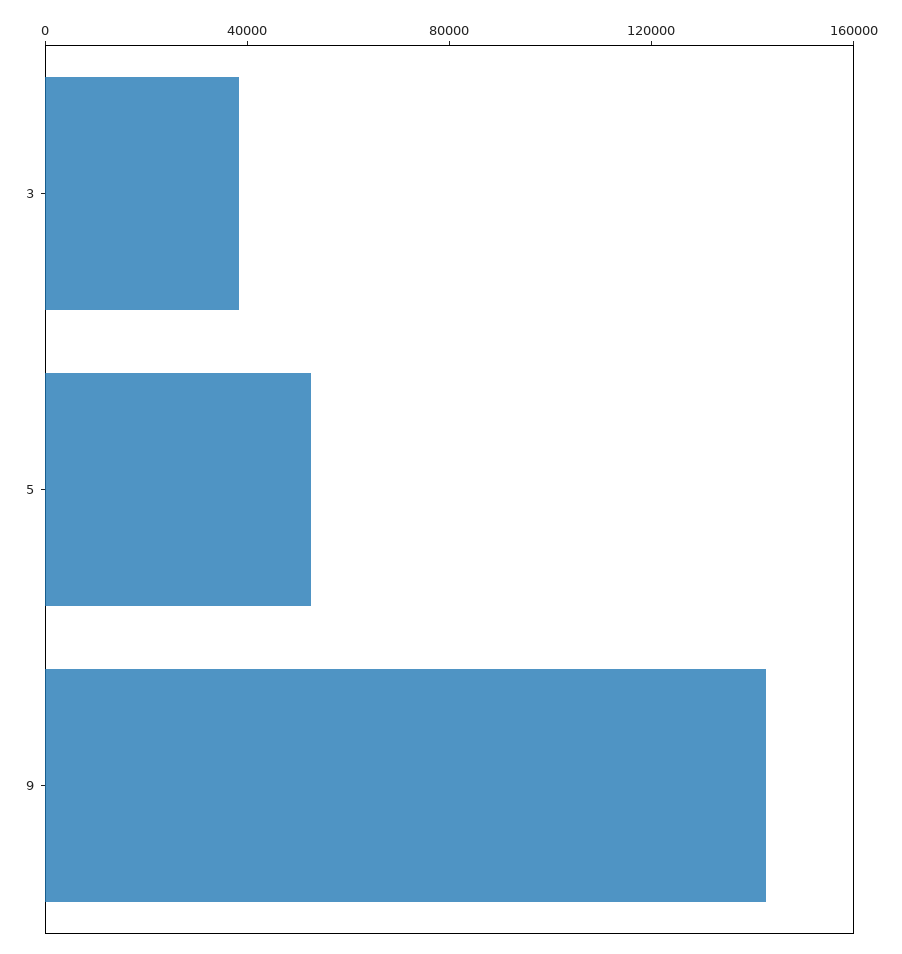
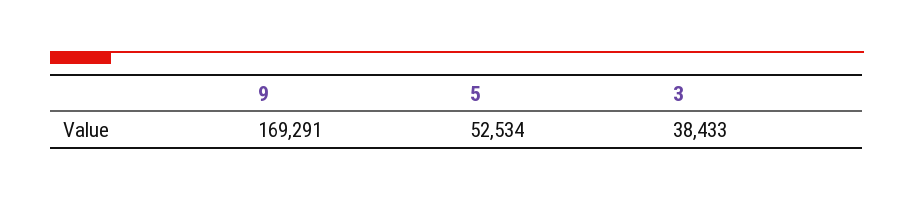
9: 140000 -> 169291

